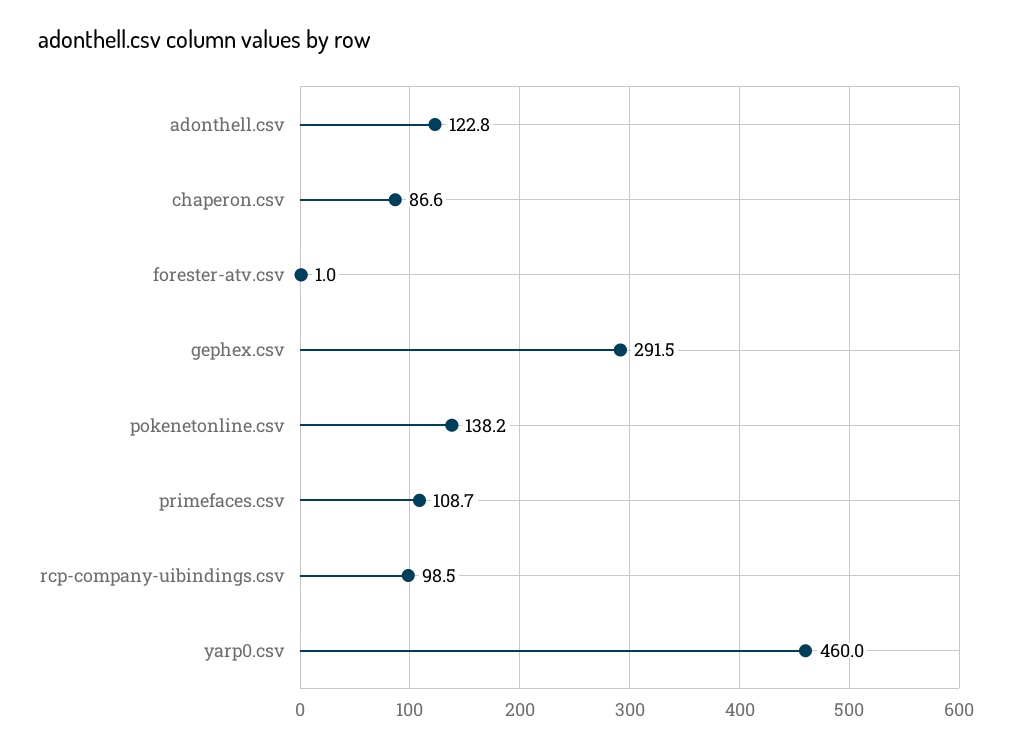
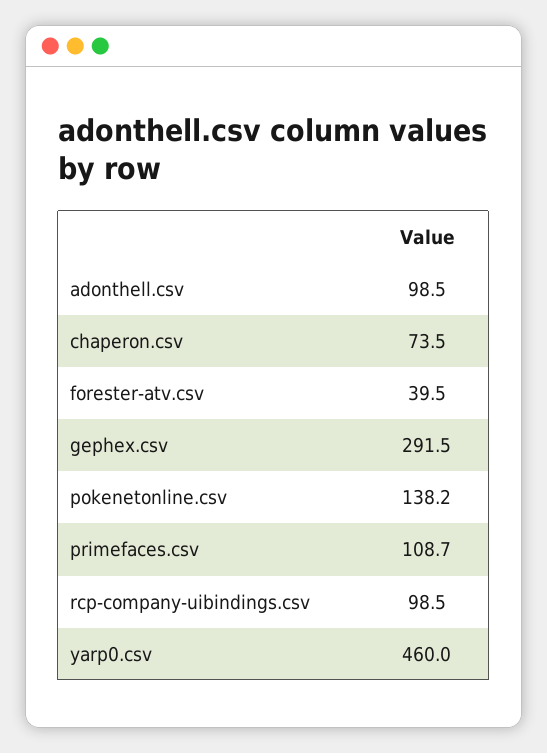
adonthell.csv: 122.8 -> 98.5
chaperon.csv: 86.6 -> 73.5
forester-atv.csv: 1 -> 39.5

